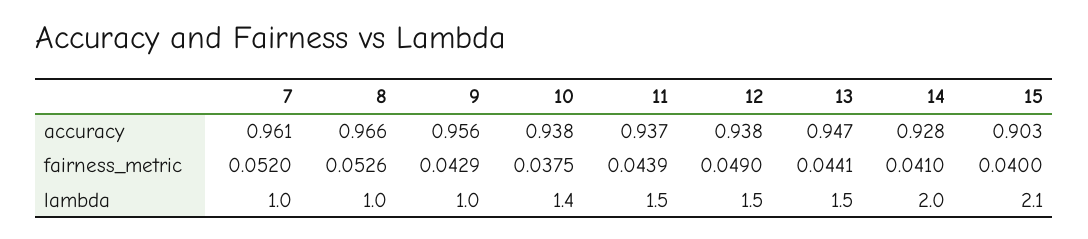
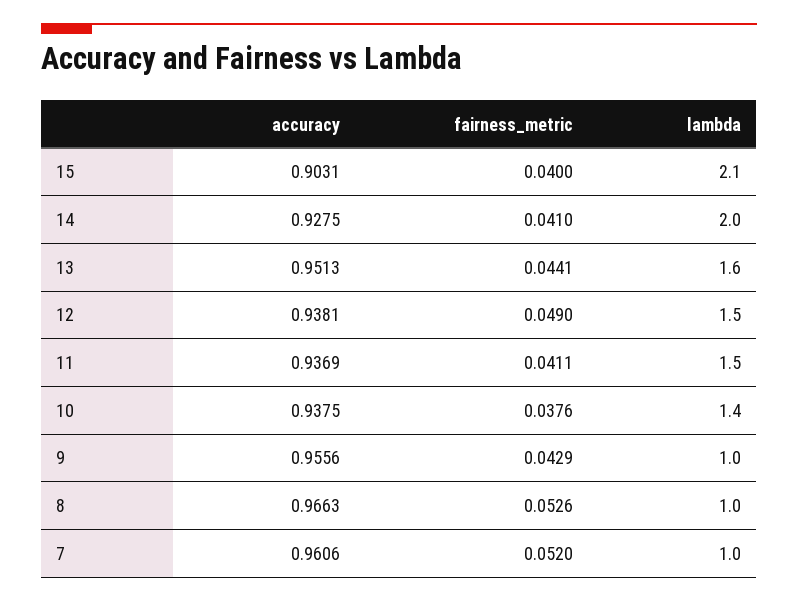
13, accuracy: 0.947 -> 0.9513
10, fairness_metric: 0.0375 -> 0.0376
11, fairness_metric: 0.0439 -> 0.0411
13, lambda: 1.5 -> 1.6

